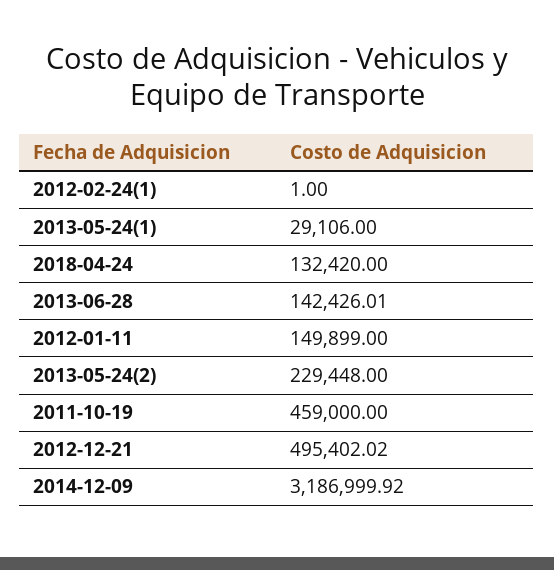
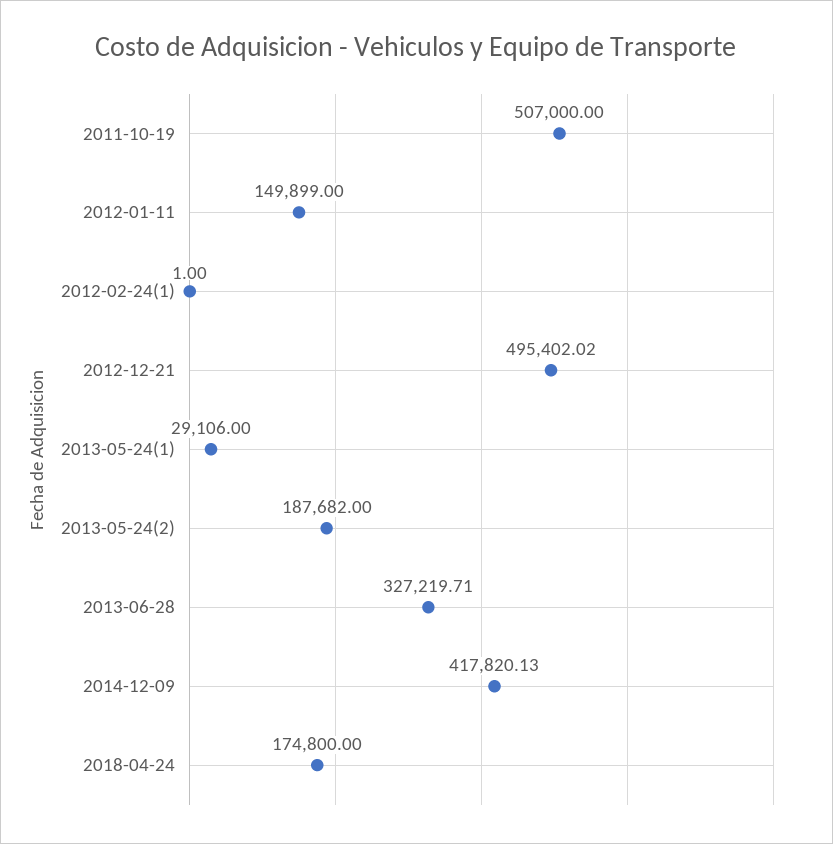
2018-04-24: 132420 -> 174800
2013-06-28: 142426.01 -> 327219.71
2013-05-24(2): 229448 -> 187682
2011-10-19: 459000 -> 507000
2014-12-09: 3186999.92 -> 417820.13

